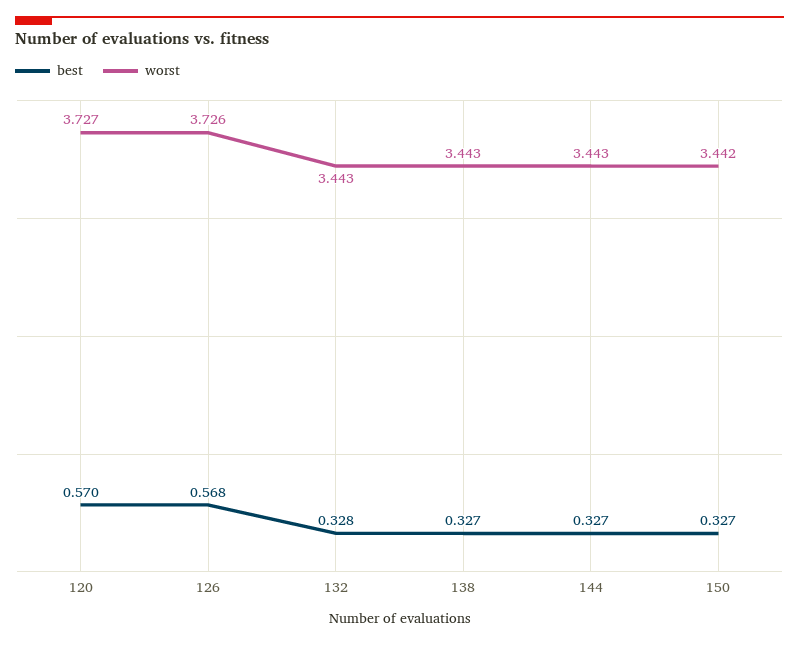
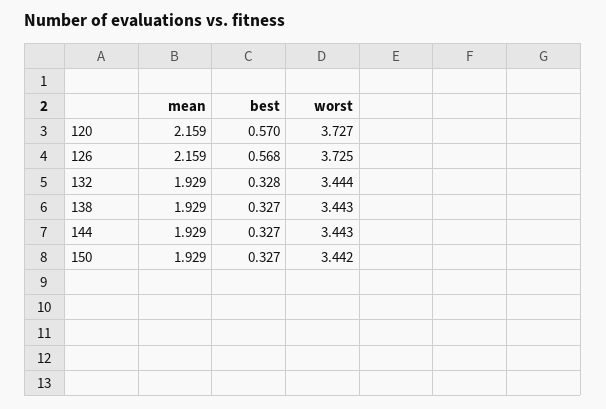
worst, 126: 3.726 -> 3.725
worst, 132: 3.443 -> 3.444
mean, 120: none -> 2.159
mean, 126: none -> 2.159
mean, 132: none -> 1.929
mean, 138: none -> 1.929
mean, 144: none -> 1.929
mean, 150: none -> 1.929

